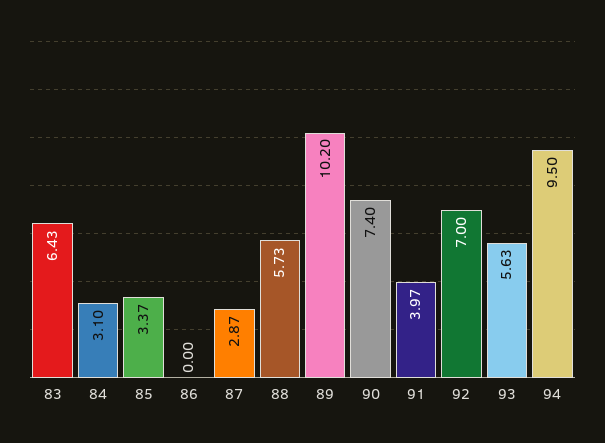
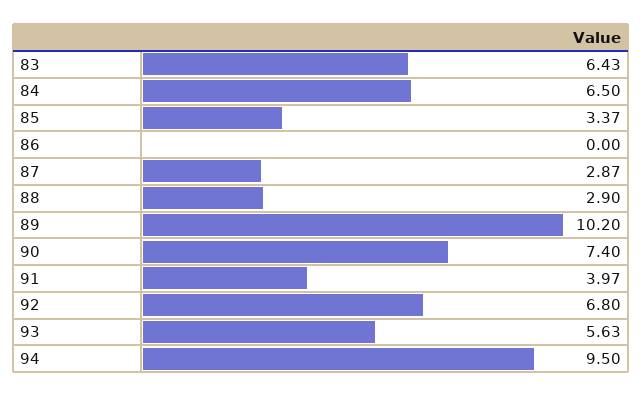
84: 3.1 -> 6.5
88: 5.73 -> 2.9
92: 7 -> 6.8

